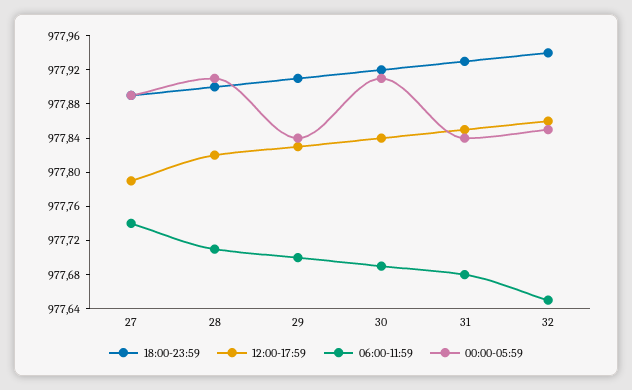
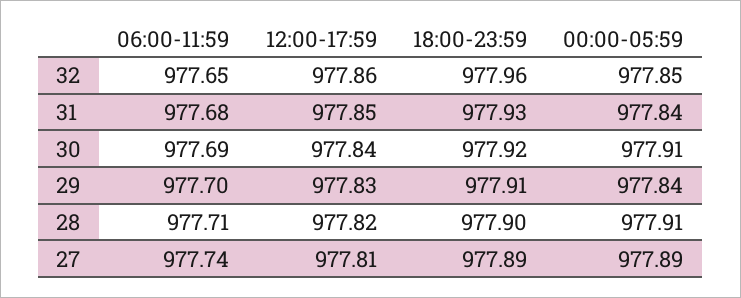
12:00-17:59, 27: 977.79 -> 977.81
18:00-23:59, 32: 977.94 -> 977.96

